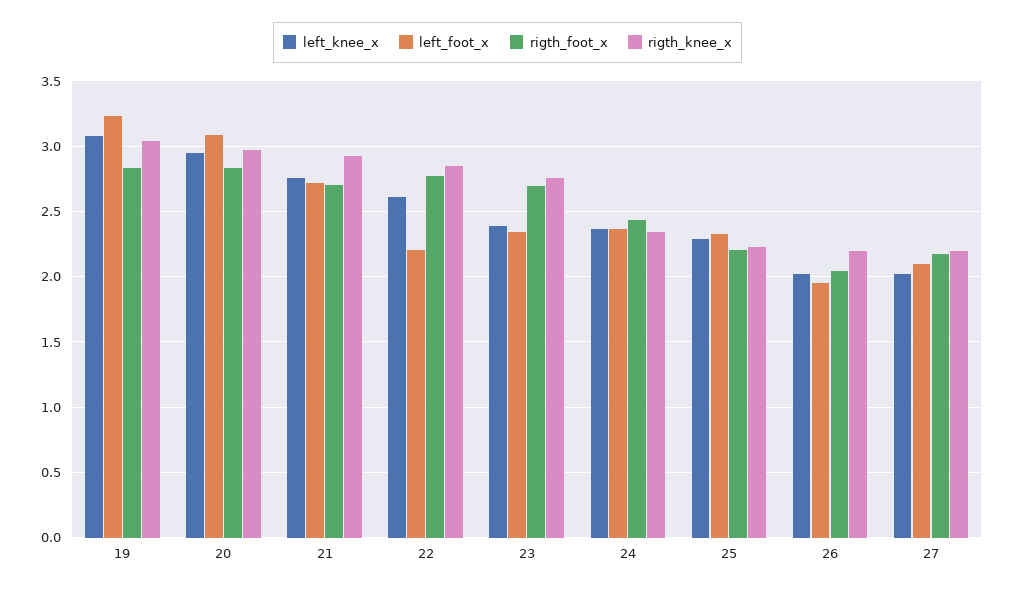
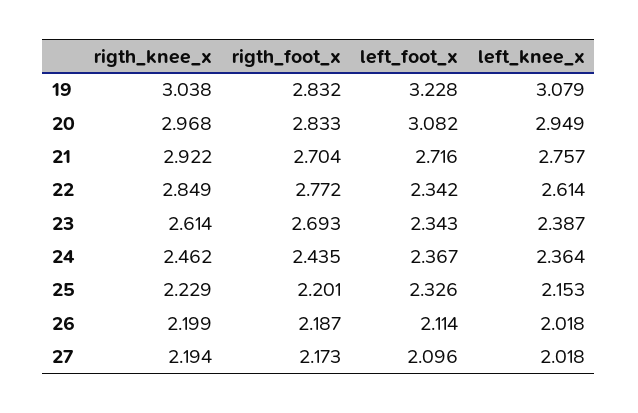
left_foot_x, 22: 2.2 -> 2.342
rigth_knee_x, 23: 2.75 -> 2.614
rigth_knee_x, 24: 2.35 -> 2.462
left_knee_x, 25: 2.3 -> 2.153
left_foot_x, 26: 1.95 -> 2.114
rigth_foot_x, 26: 2.05 -> 2.187

